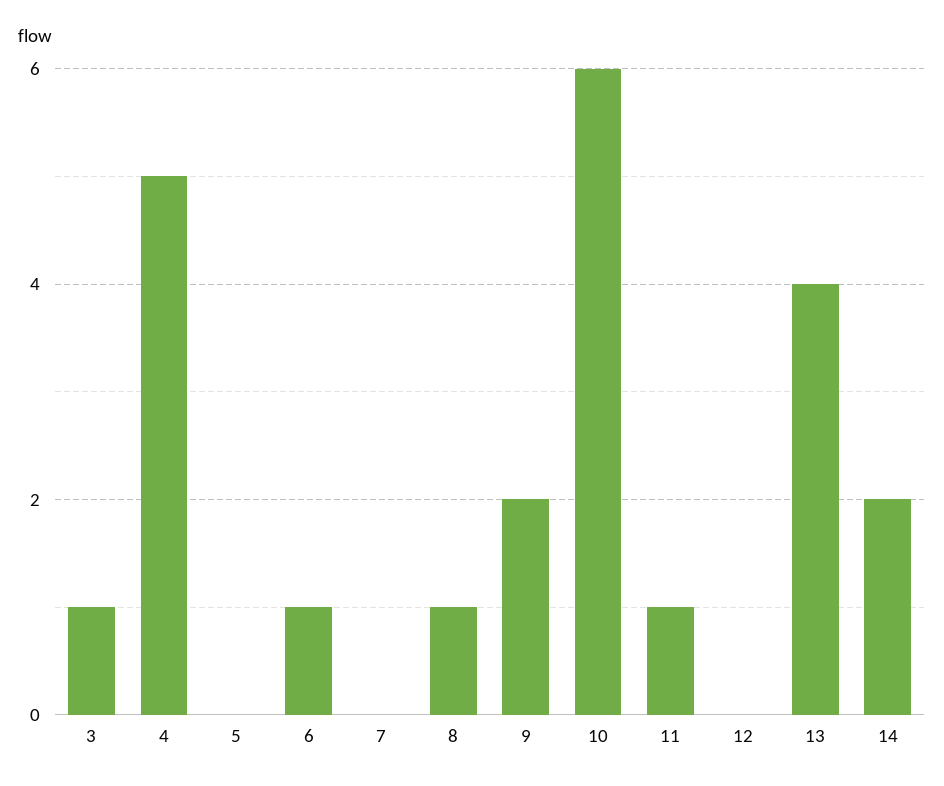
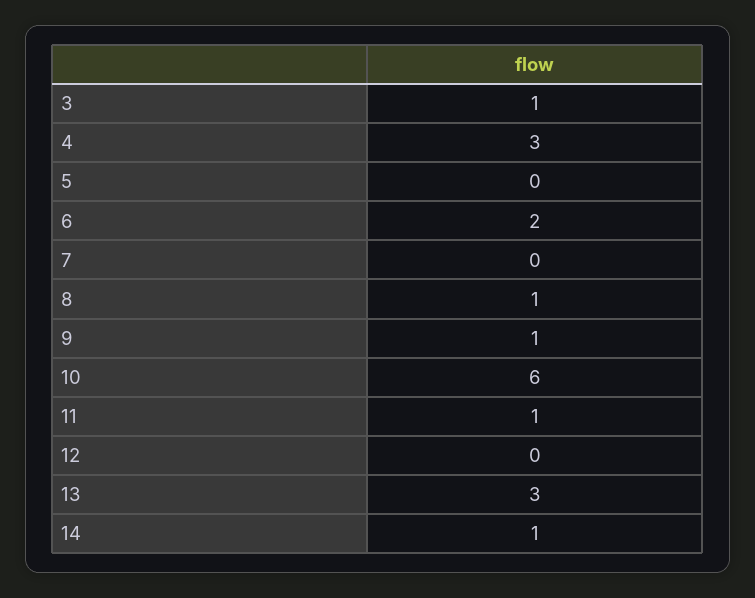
4: 5 -> 3
6: 1 -> 2
9: 2 -> 1
13: 4 -> 3
14: 2 -> 1

